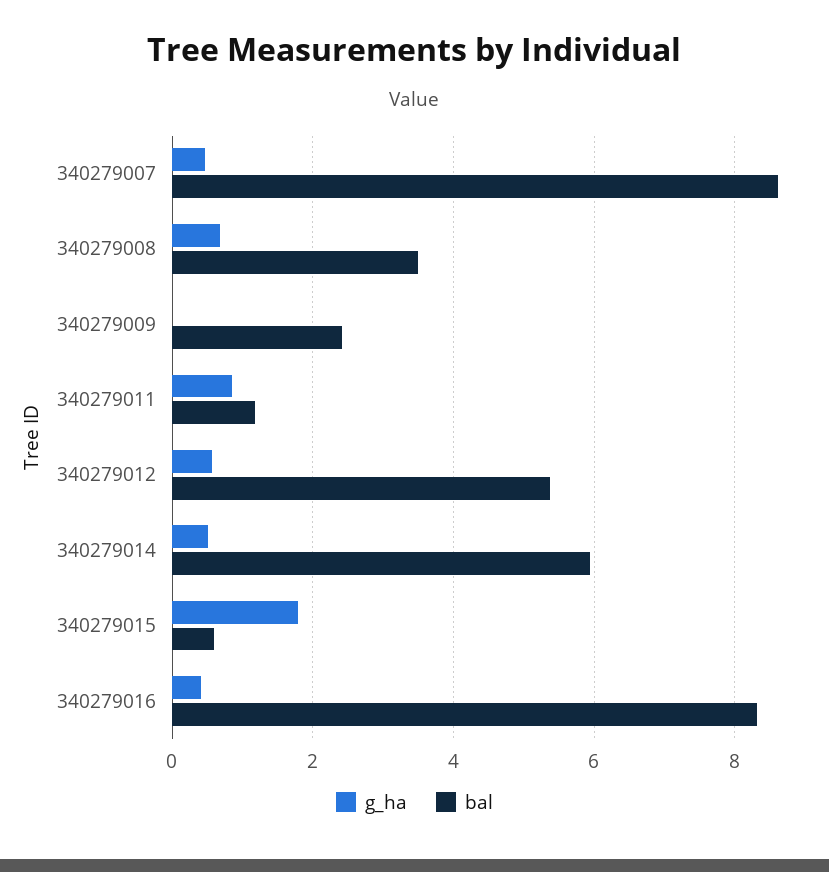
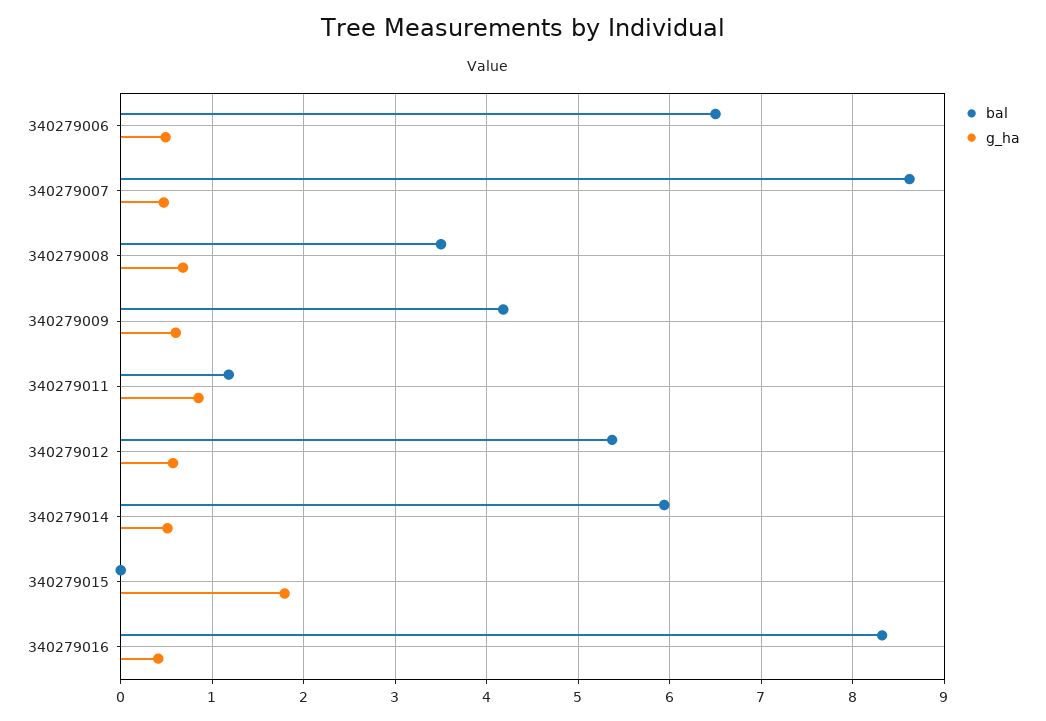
g_ha, 340279009: 0 -> 0.6
bal, 340279009: 2.4 -> 4.2
bal, 340279015: 0.6 -> 0
bal, 340279006: none -> 6.5
g_ha, 340279006: none -> 0.5

